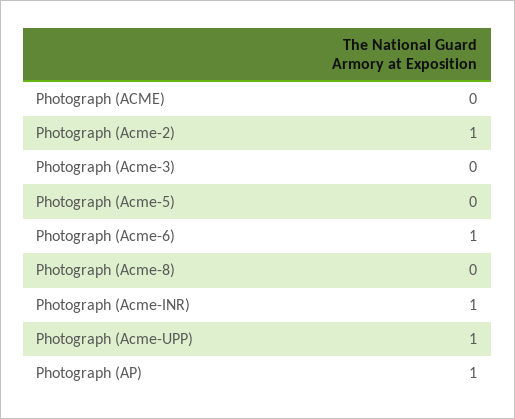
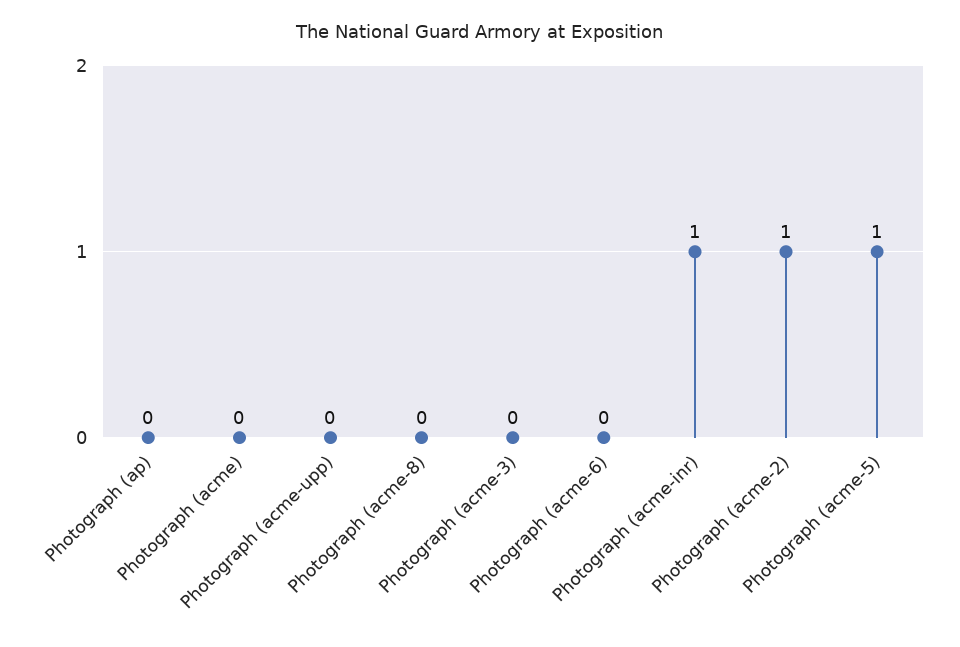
Photograph (Acme-5): 0 -> 1
Photograph (Acme-6): 1 -> 0
Photograph (Acme-UPP): 1 -> 0
Photograph (AP): 1 -> 0

